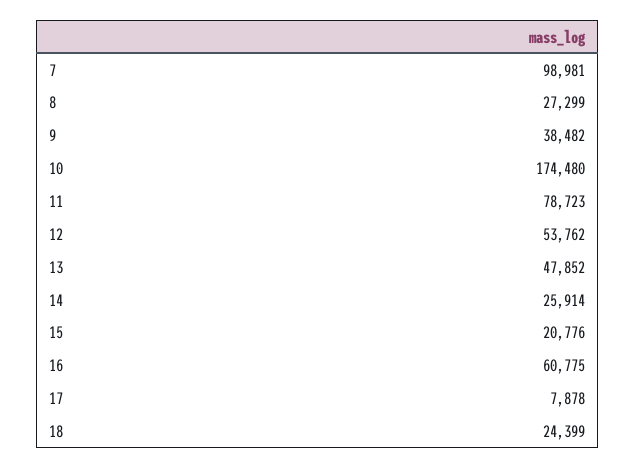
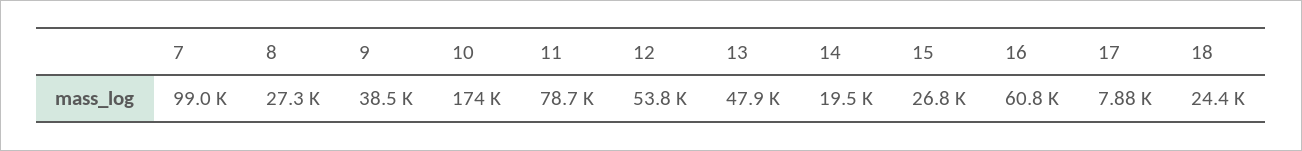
14: 25914 -> 19500
15: 20776 -> 26800

